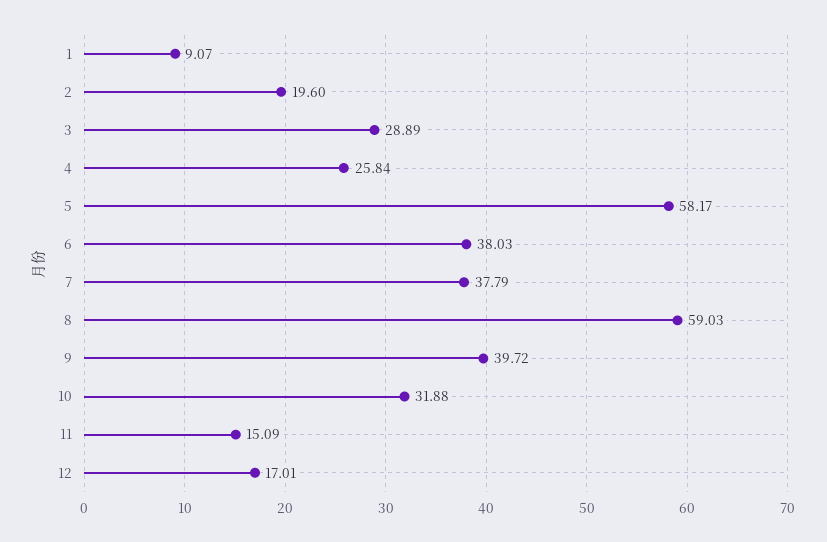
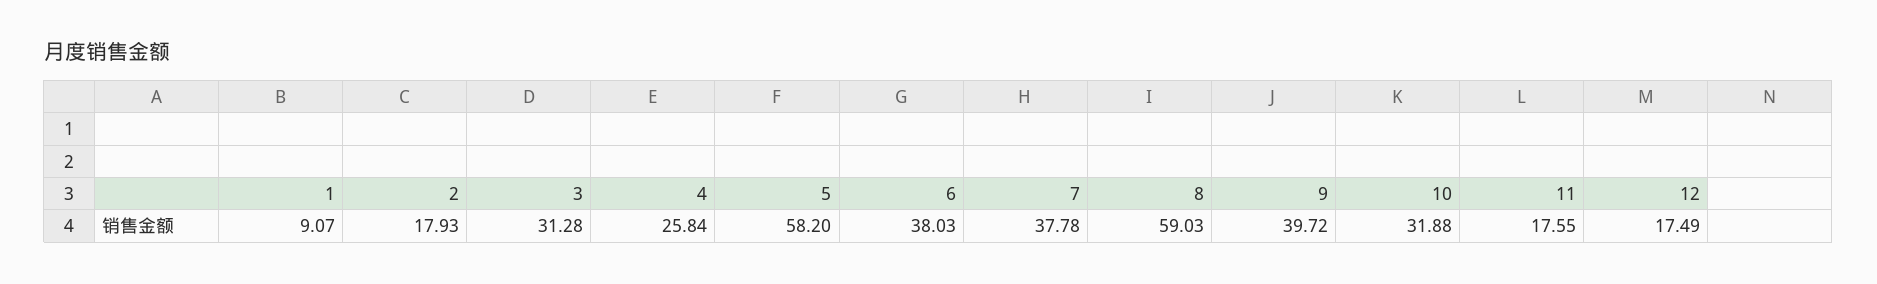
2: 19.6 -> 17.93
3: 28.89 -> 31.28
5: 58.17 -> 58.2
7: 37.79 -> 37.78
11: 15.09 -> 17.55
12: 17.01 -> 17.49

